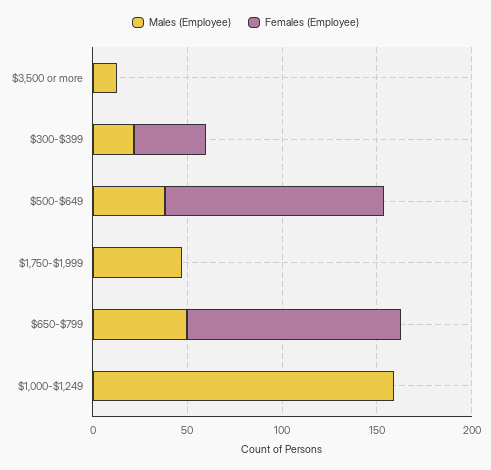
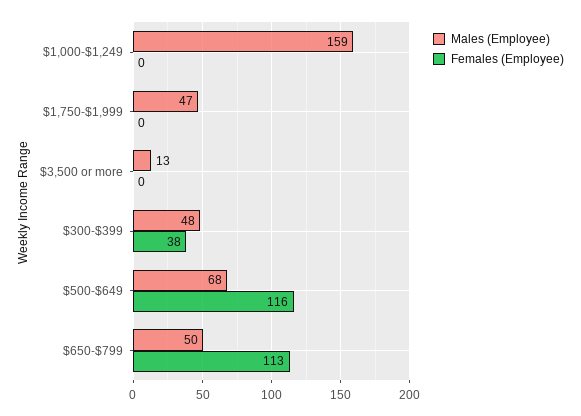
Males (Employee), $300-$399: 20 -> 48
Males (Employee), $500-$649: 40 -> 68

